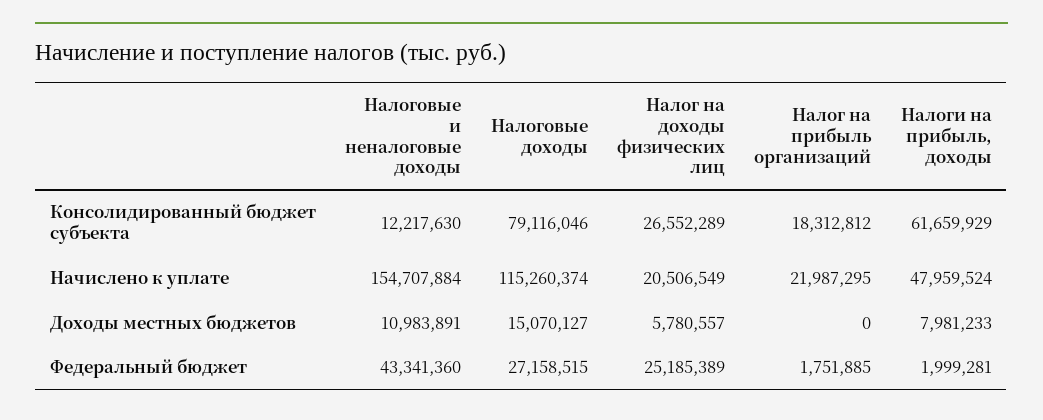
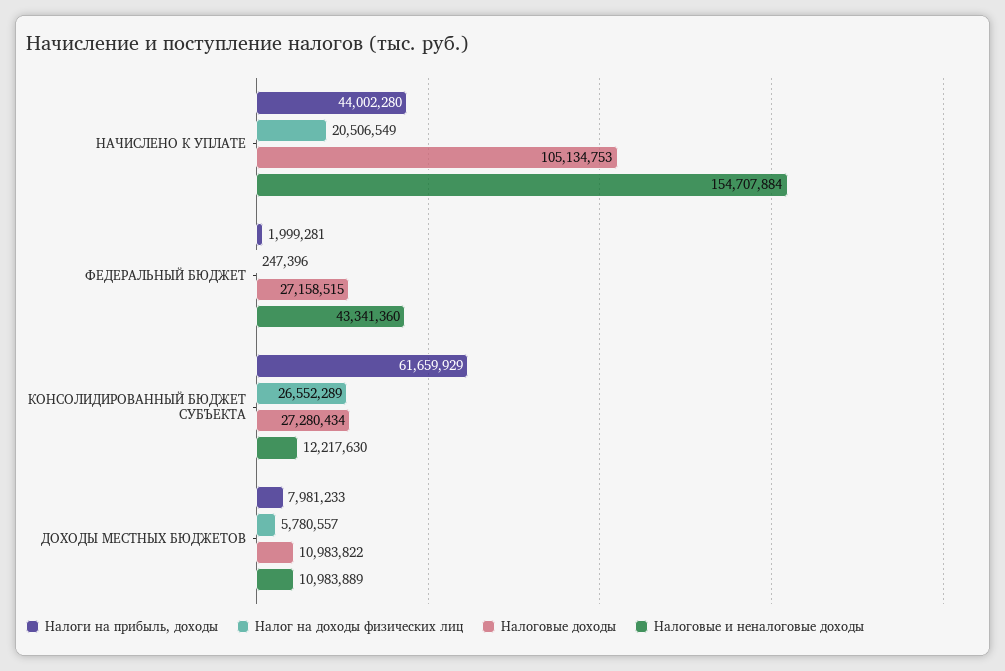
Налоговые доходы, Консолидированный бюджет субъекта: 79116046 -> 27280434
Налог на прибыль организаций, Консолидированный бюджет субъекта: 18312812 -> none
Налоговые доходы, Начислено к уплате: 115260374 -> 105134753
Налог на прибыль организаций, Начислено к уплате: 21987295 -> none
Налоги на прибыль, доходы, Начислено к уплате: 47959524 -> 44002280
Налоговые и неналоговые доходы, Доходы местных бюджетов: 10983891 -> 10983889
Налоговые доходы, Доходы местных бюджетов: 15070127 -> 10983822
Налог на прибыль организаций, Доходы местных бюджетов: 0 -> none
Налог на доходы физических лиц, Федеральный бюджет: 25185389 -> 247396
Налог на прибыль организаций, Федеральный бюджет: 1751885 -> none

